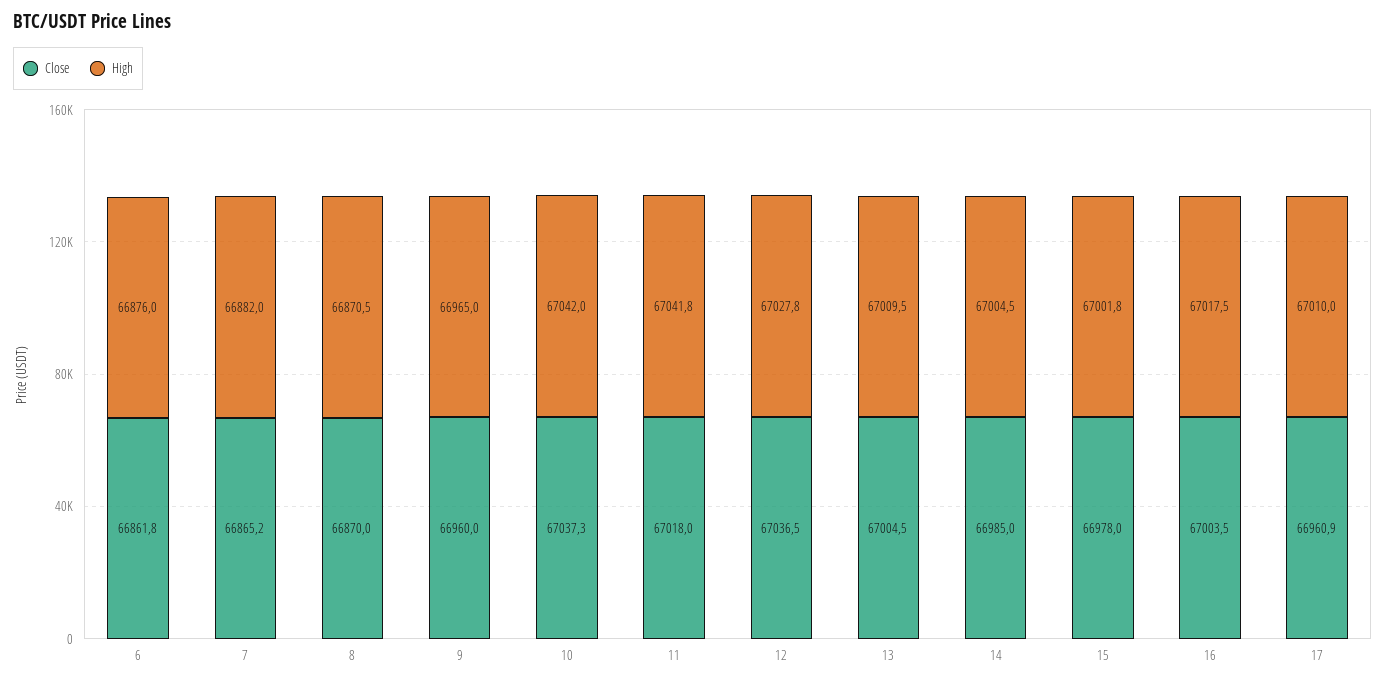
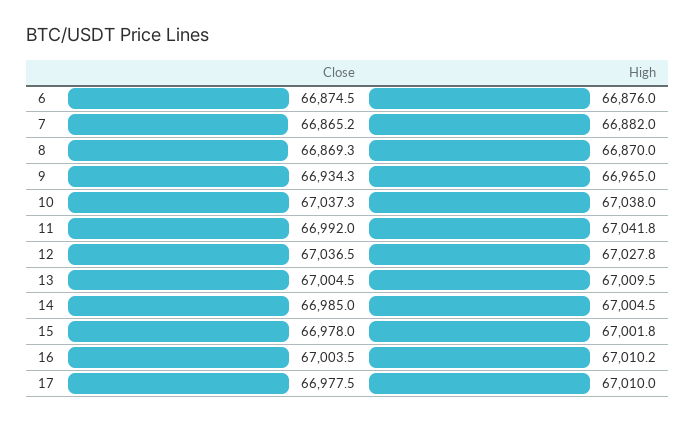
Close, 6: 66861.8 -> 66874.5
Close, 8: 66870 -> 66869.3
High, 8: 66870.5 -> 66870
Close, 9: 66960 -> 66934.3
High, 10: 67042 -> 67038
Close, 11: 67018 -> 66992
High, 16: 67017.5 -> 67010.2
Close, 17: 66960.9 -> 66977.5

